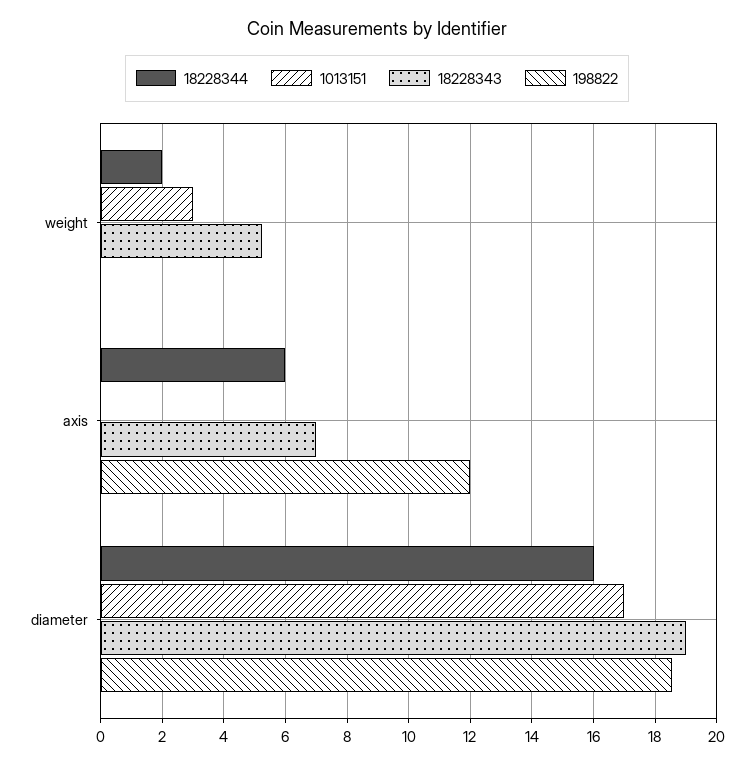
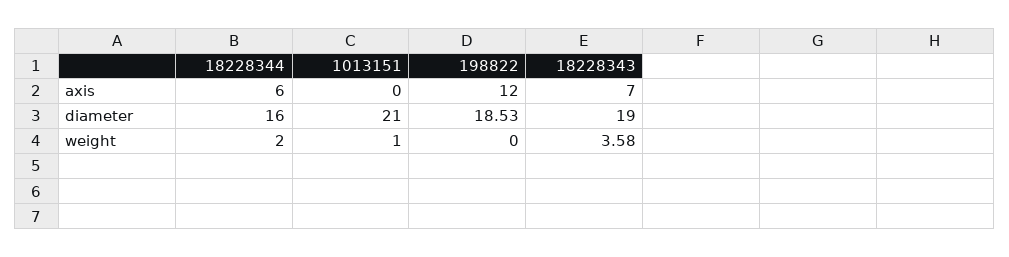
1013151, weight: 3 -> 1
18228343, weight: 5.2 -> 3.58
1013151, diameter: 17 -> 21

